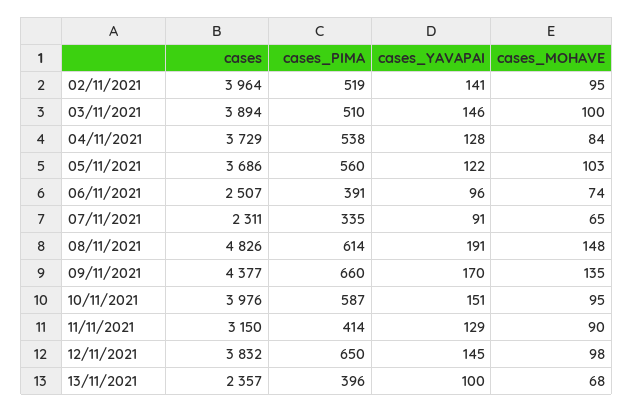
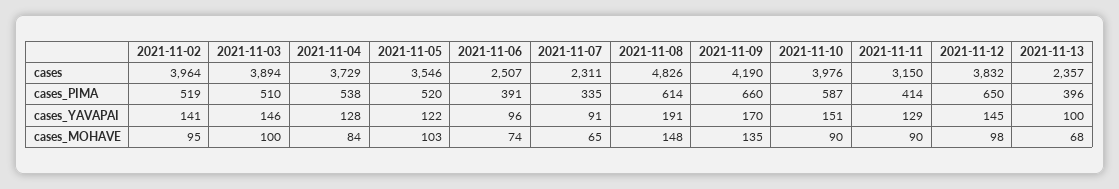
cases, 05/11/2021: 3686 -> 3546
cases_PIMA, 05/11/2021: 560 -> 520
cases, 09/11/2021: 4377 -> 4190
cases_MOHAVE, 10/11/2021: 95 -> 90

